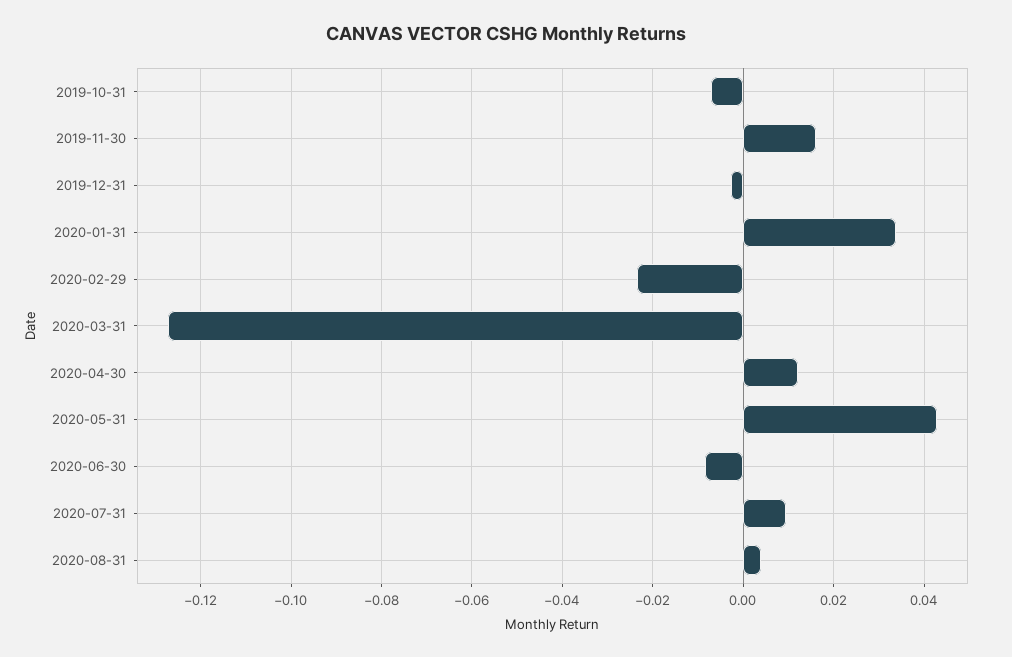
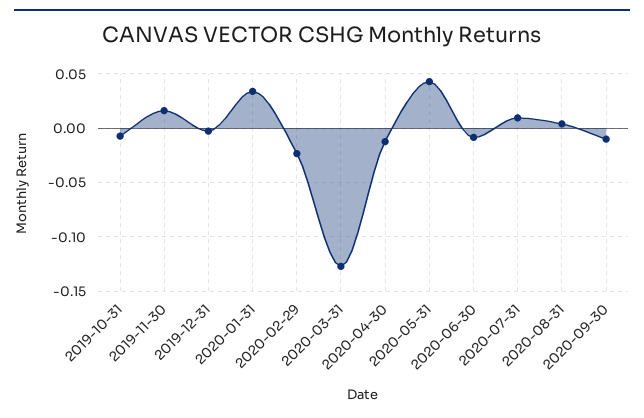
2020-04-30: 0.012 -> -0.01
2020-09-30: none -> -0.01

